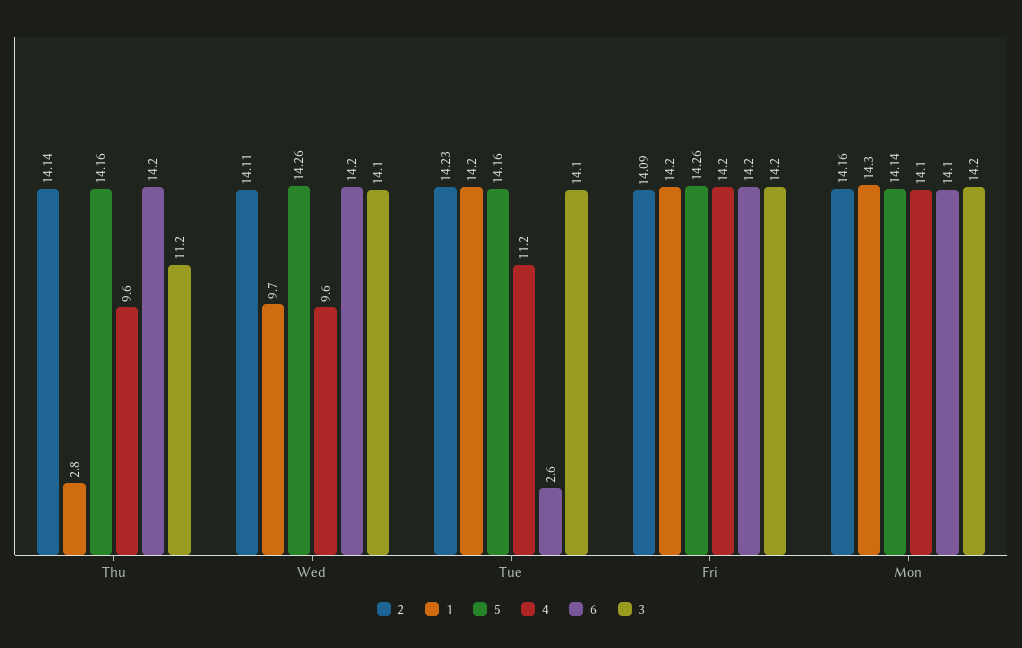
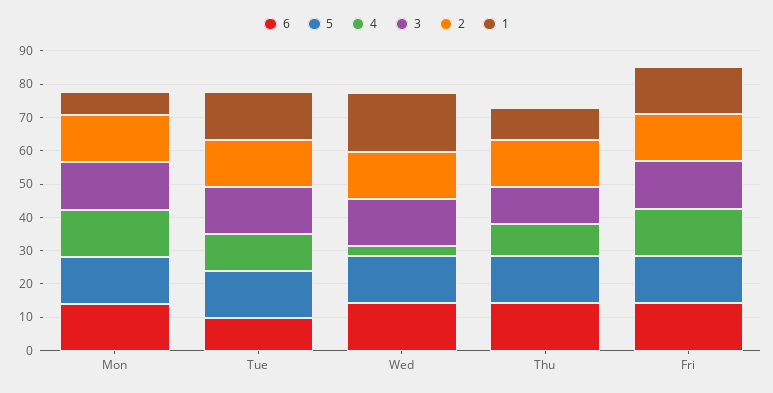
1, Thu: 2.8 -> 10
1, Wed: 9.7 -> 17.5
4, Wed: 9.6 -> 2.5
6, Tue: 2.6 -> 10
1, Mon: 14.3 -> 7.5

